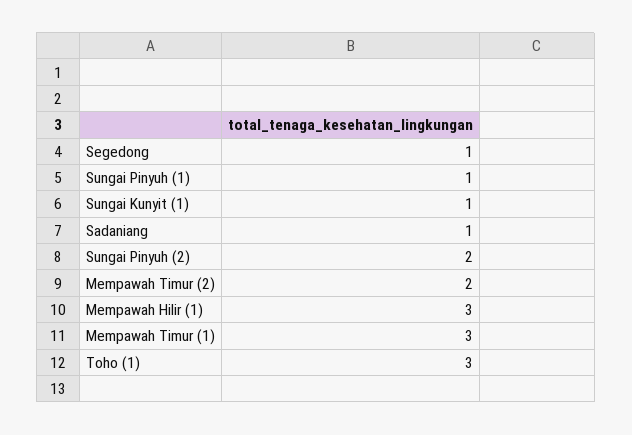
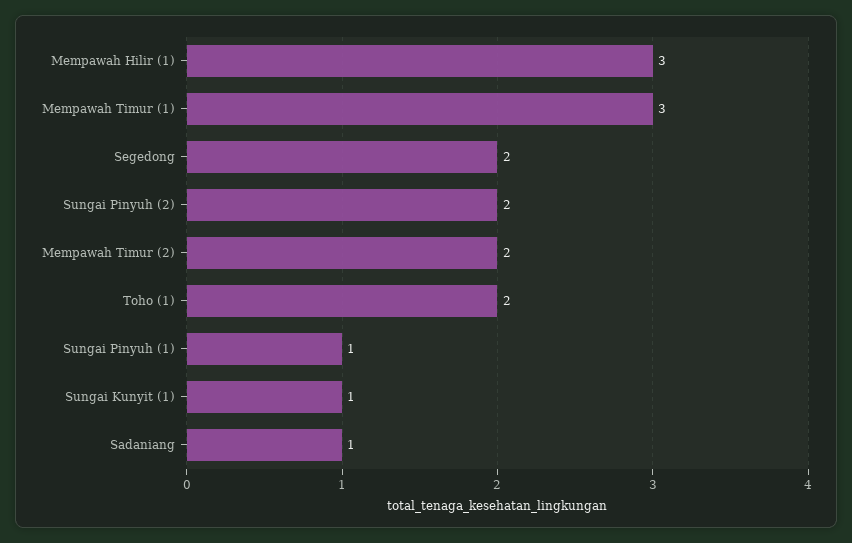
Segedong: 1 -> 2
Toho (1): 3 -> 2

